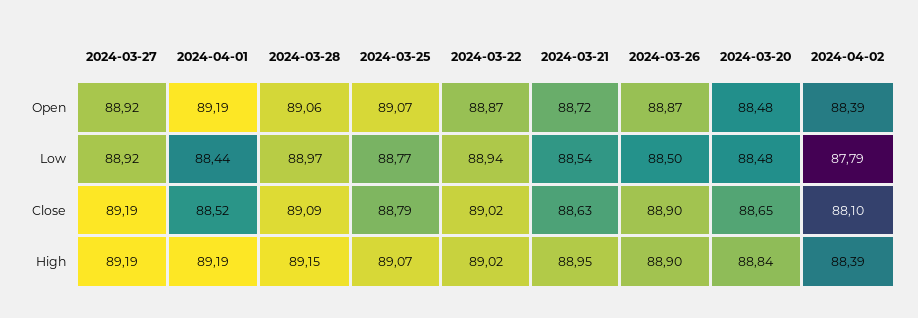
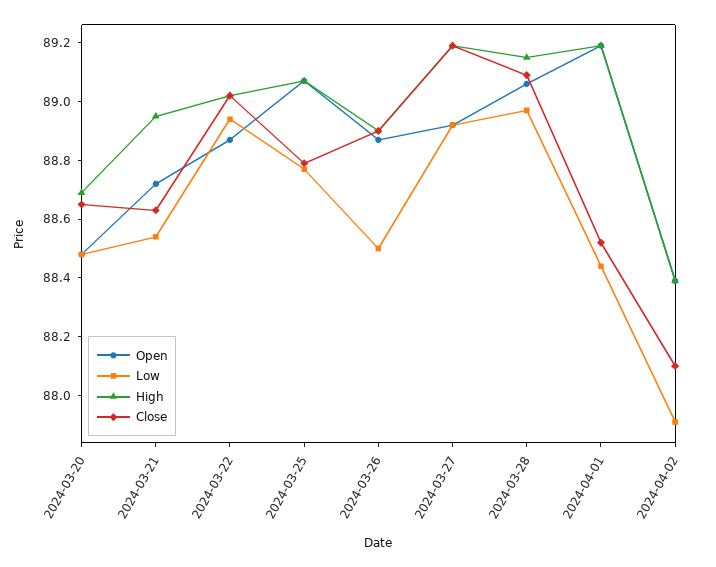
Low, 2024-04-02: 87.79 -> 87.9
High, 2024-03-20: 88.84 -> 88.7

